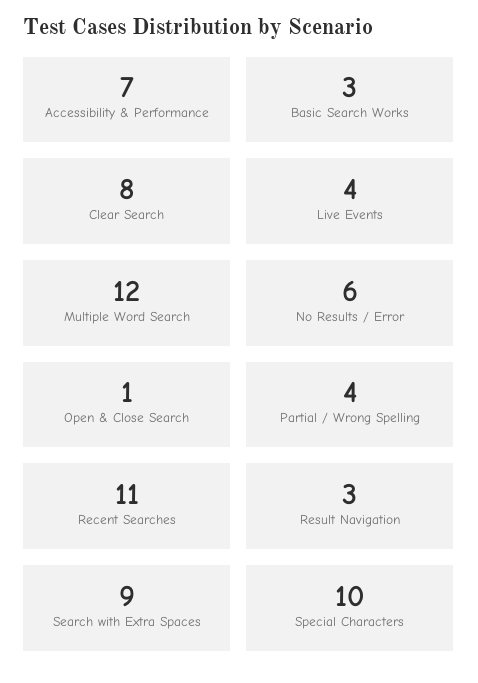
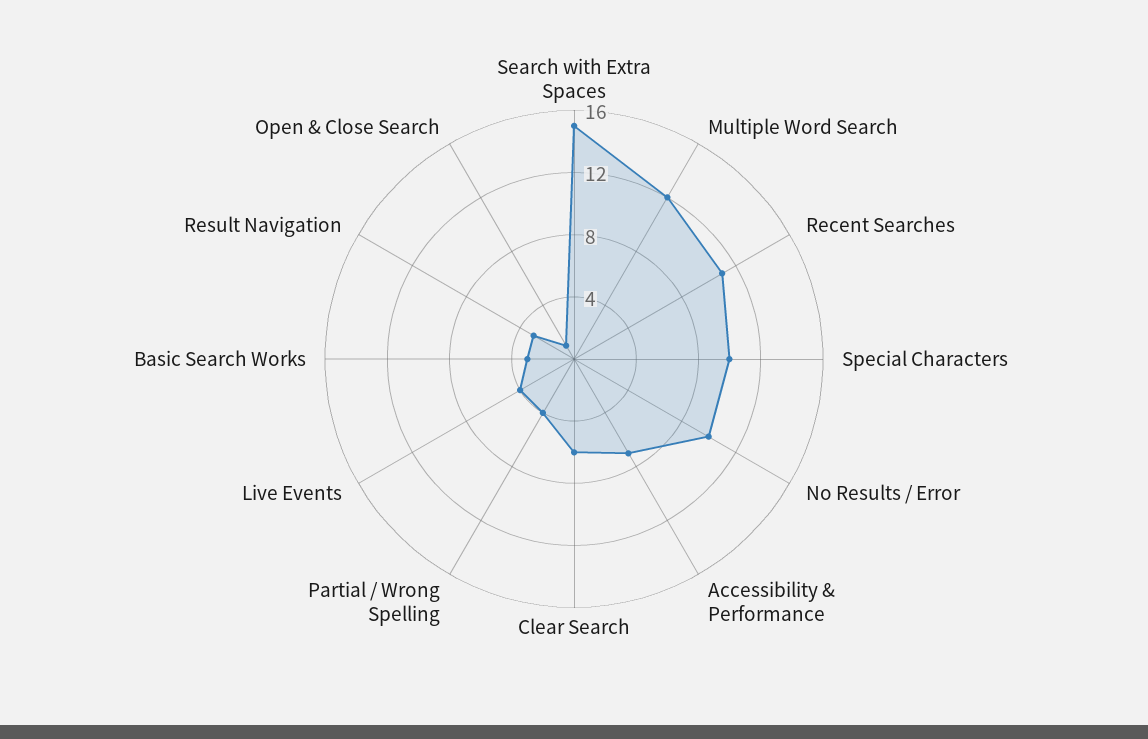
Clear Search: 8 -> 6
No Results / Error: 6 -> 10
Search with Extra Spaces: 9 -> 15

